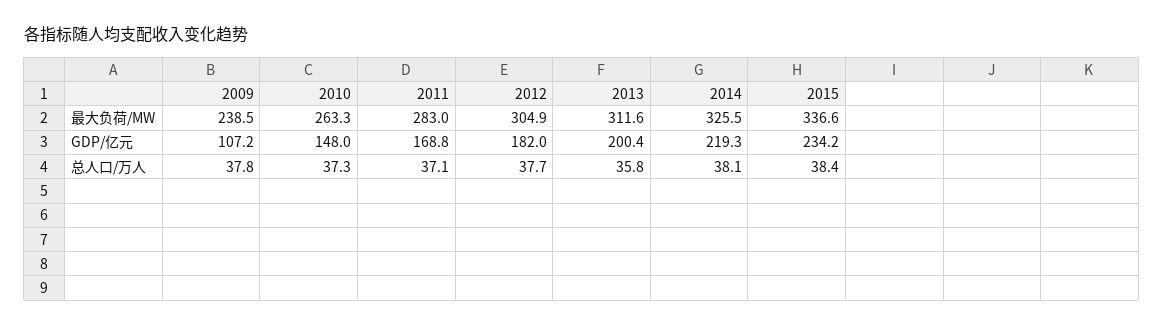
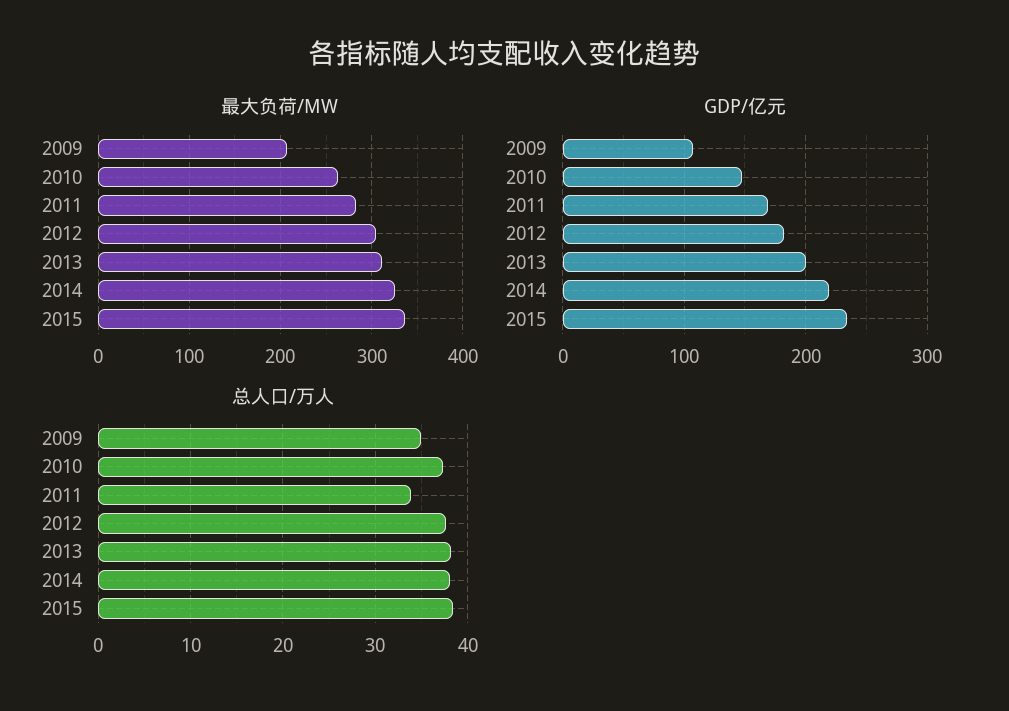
最大负荷/MW, 2009: 238.5 -> 210
总人口/万人, 2009: 37.8 -> 35
总人口/万人, 2011: 37.1 -> 34
总人口/万人, 2013: 35.8 -> 38

